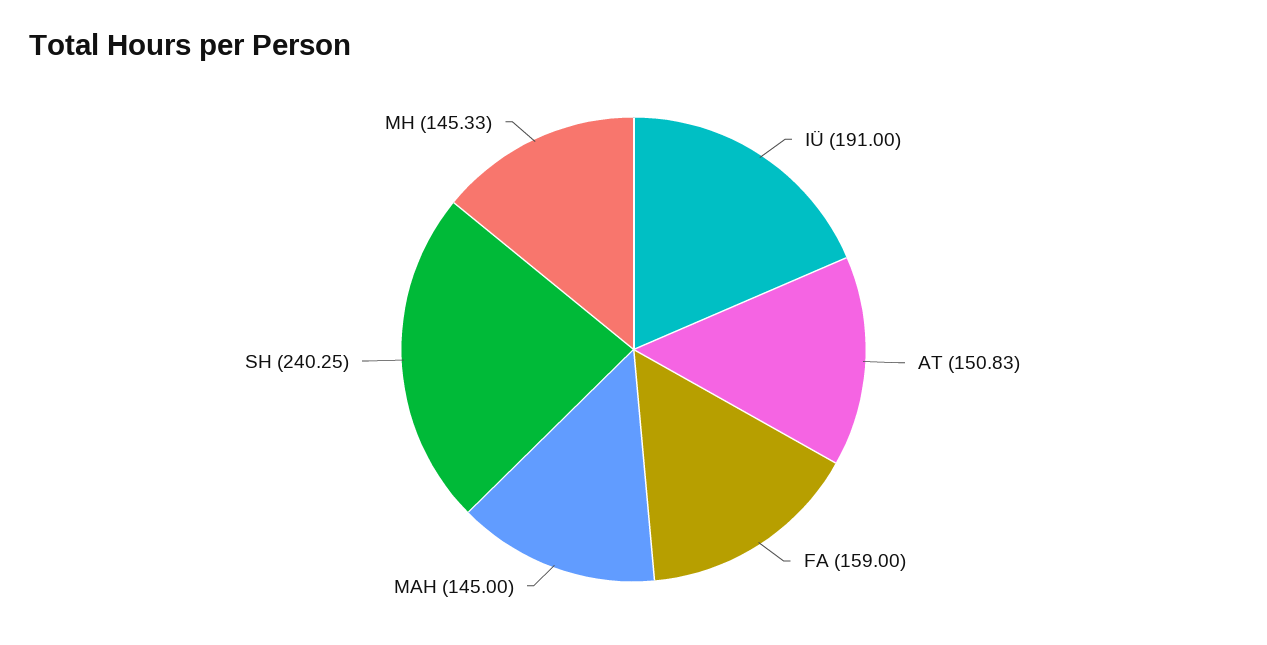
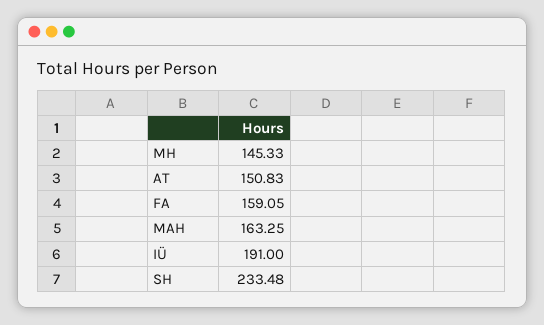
FA: 159 -> 159.05
MAH: 145 -> 163.25
SH: 240.25 -> 233.48

